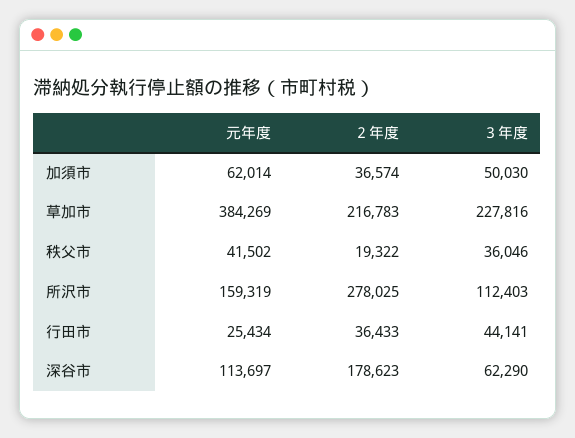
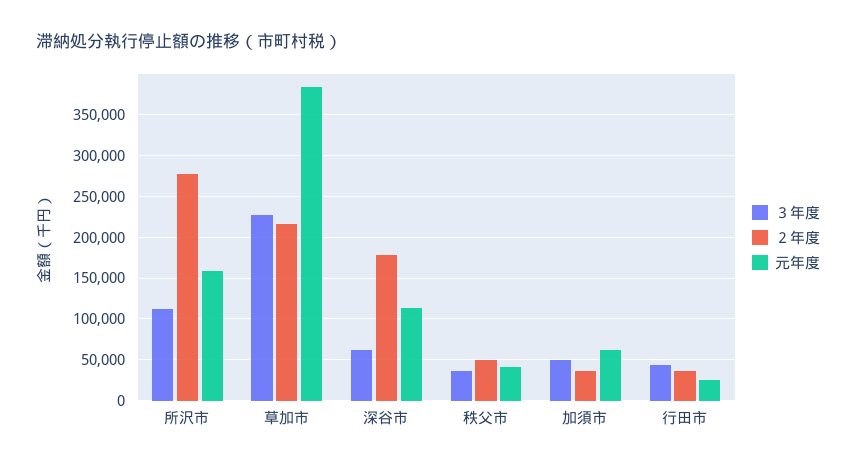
２年度, 秩父市: 19322 -> 50000

